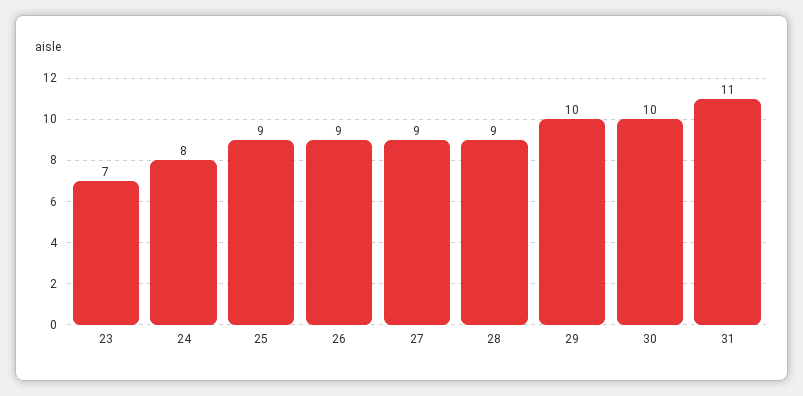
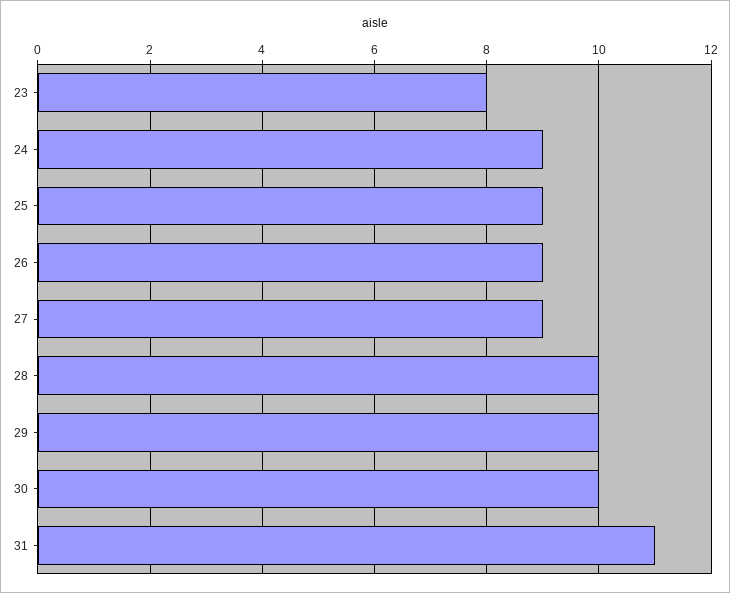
23: 7 -> 8
24: 8 -> 9
28: 9 -> 10

